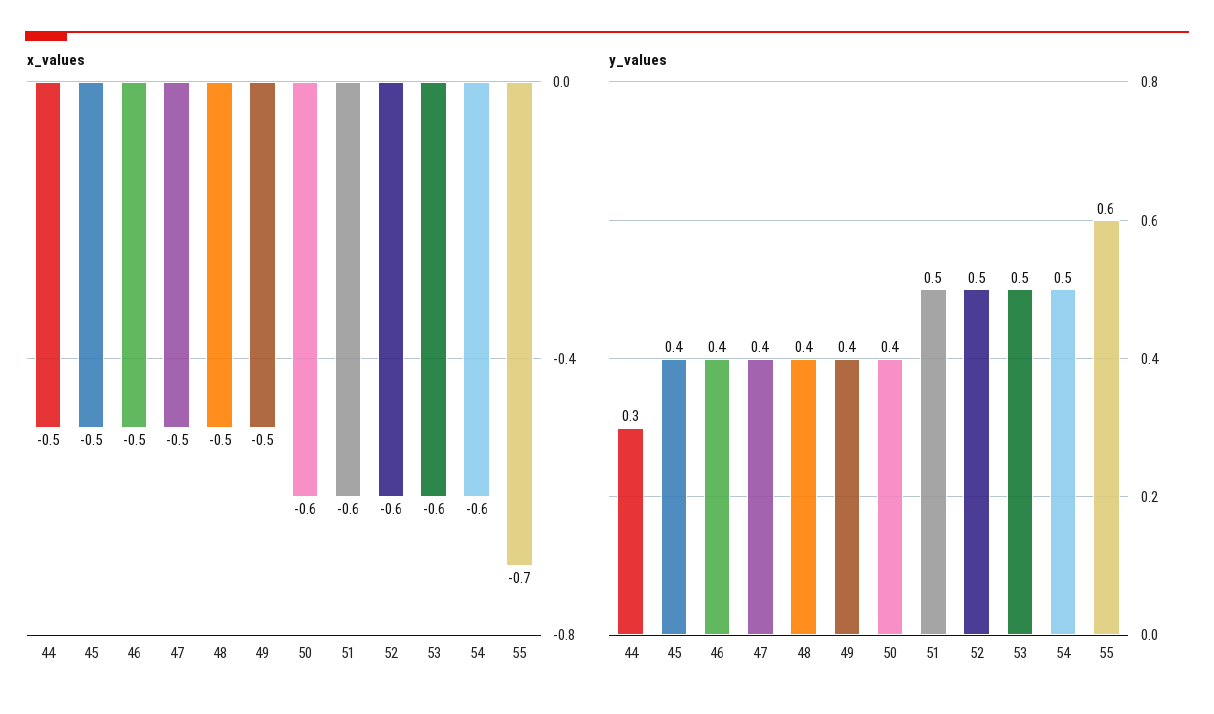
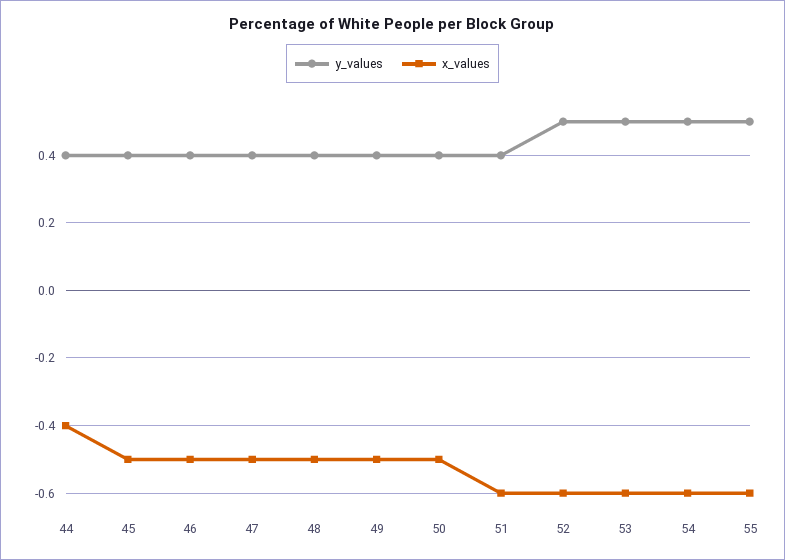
x_values, 44: -0.5 -> -0.4
x_values, 50: -0.6 -> -0.5
x_values, 55: -0.7 -> -0.6
y_values, 44: 0.3 -> 0.4
y_values, 51: 0.5 -> 0.4
y_values, 55: 0.6 -> 0.5

